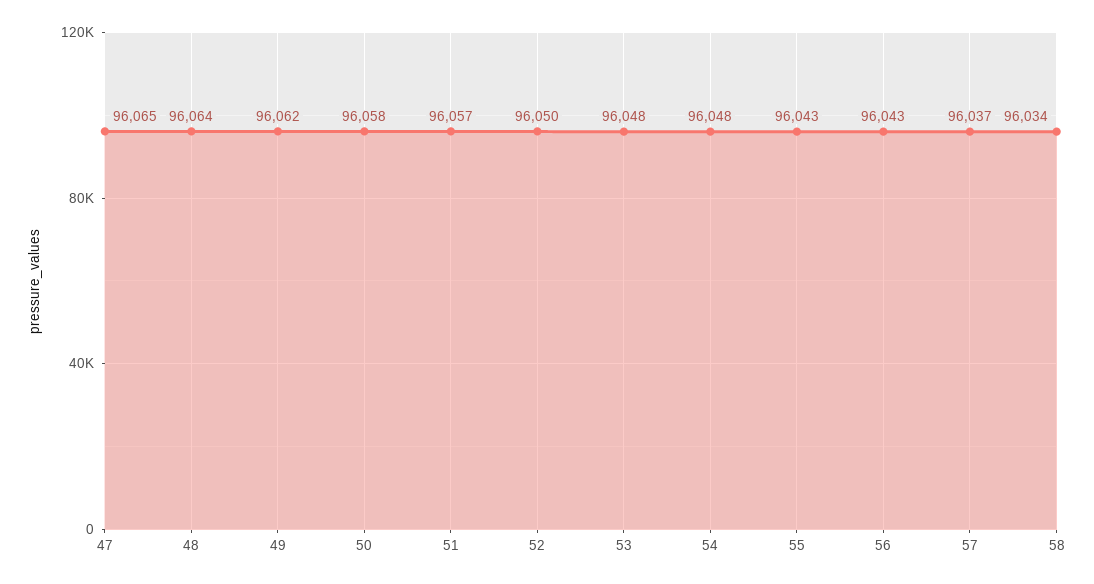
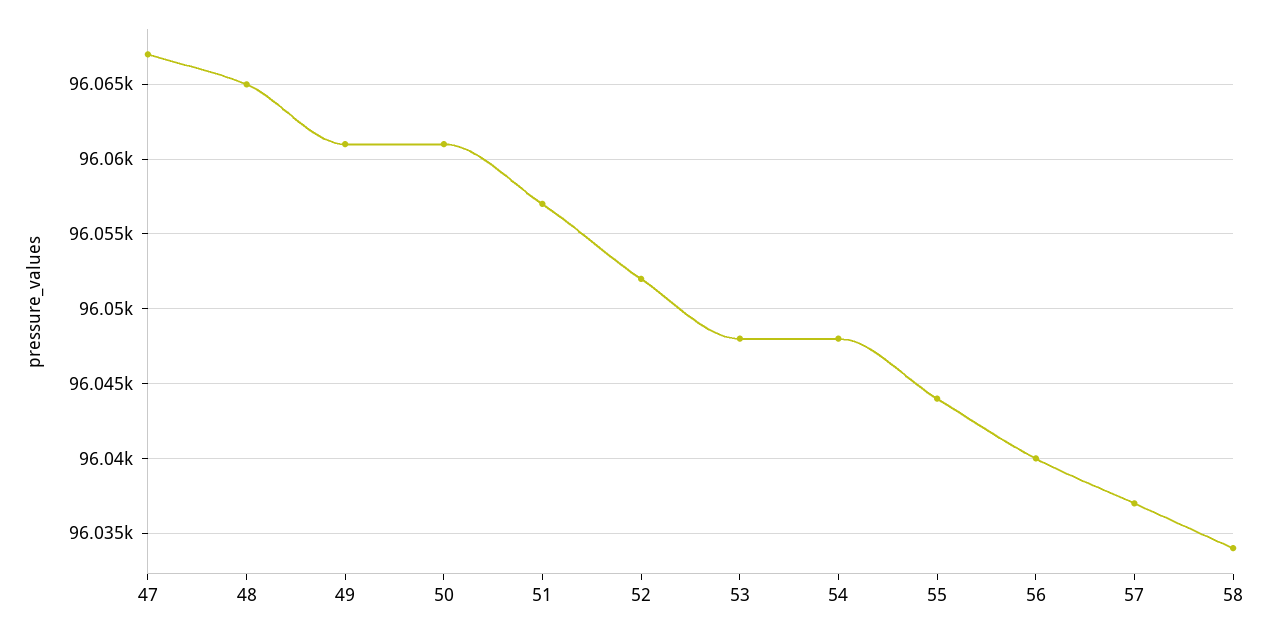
47: 96065 -> 96067
48: 96064 -> 96065
49: 96062 -> 96061
50: 96058 -> 96061
52: 96050 -> 96052
55: 96043 -> 96044
56: 96043 -> 96040

